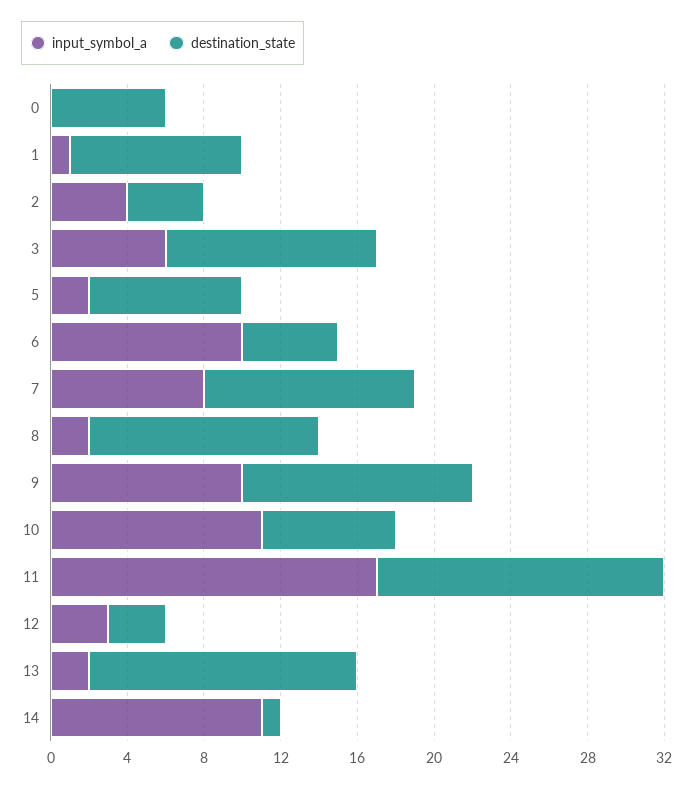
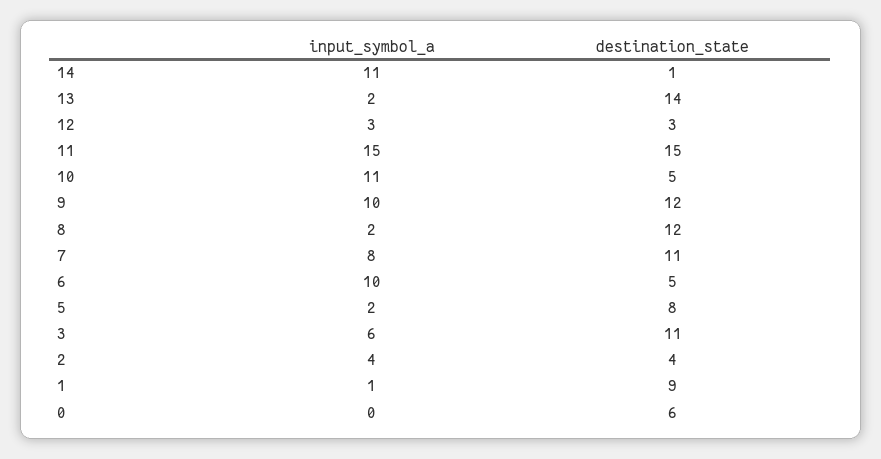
destination_state, 10: 7 -> 5
input_symbol_a, 11: 17 -> 15

